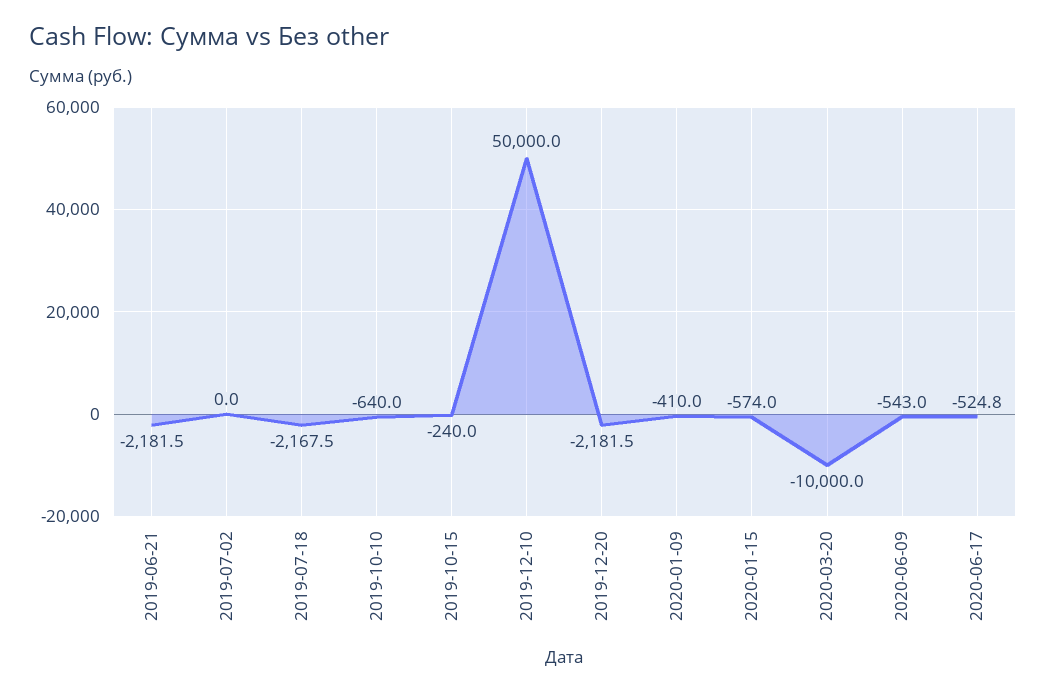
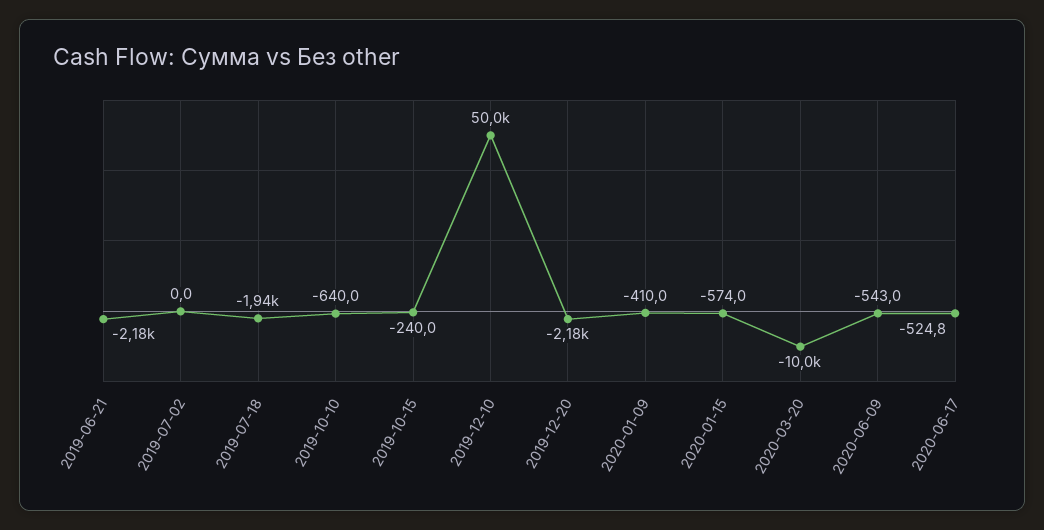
2019-07-18: -2167.5 -> -1940

